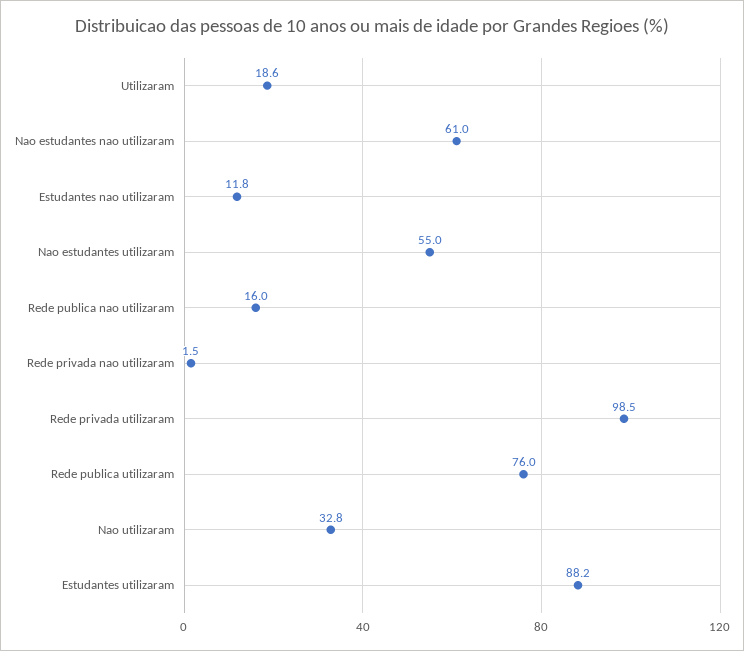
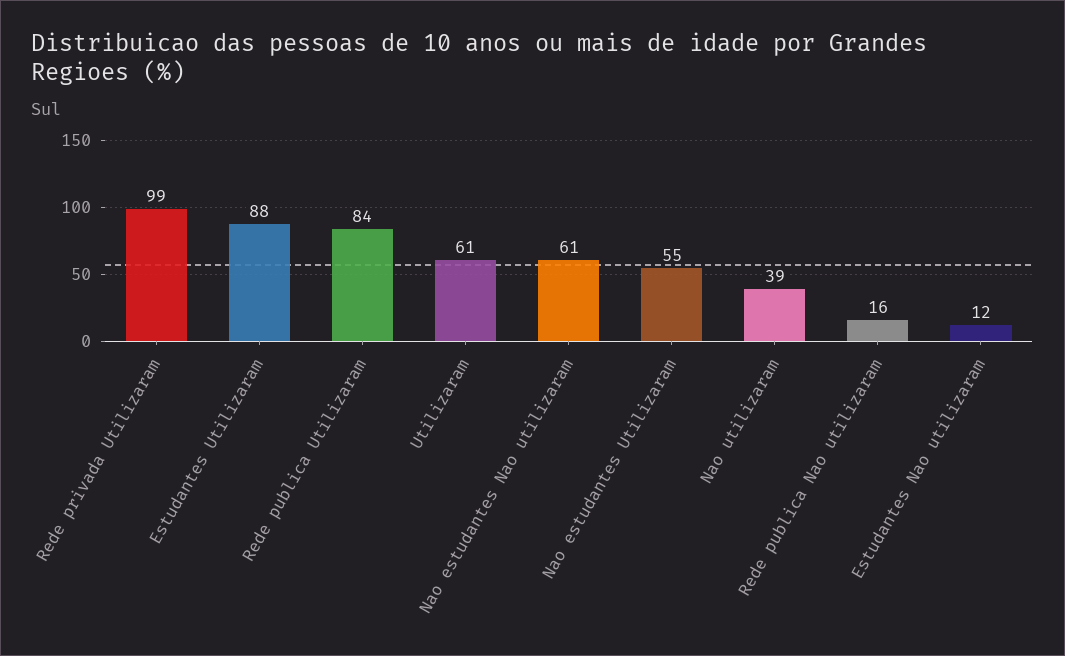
Utilizaram: 18.6 -> 61
Rede privada nao utilizaram: 1.5 -> none
Rede publica utilizaram: 76 -> 84
Nao utilizaram: 32.8 -> 39

